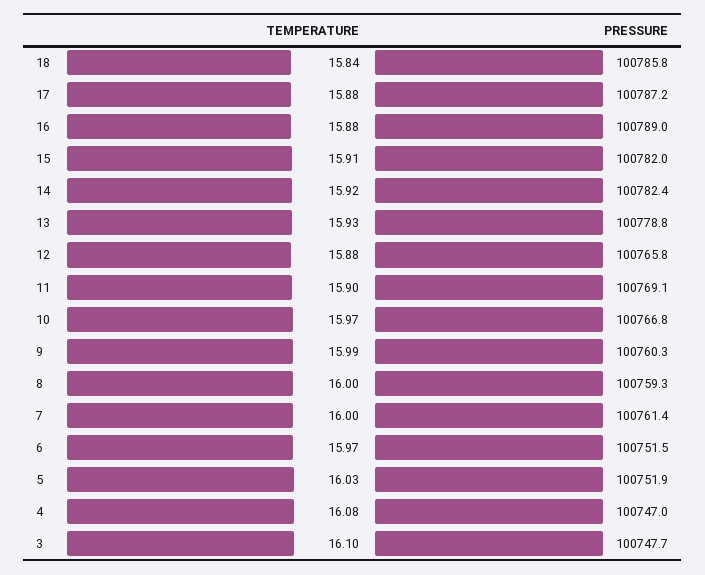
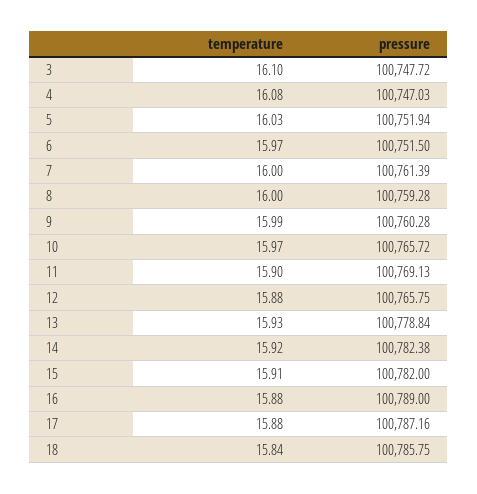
PRESSURE, 10: 100766.8 -> 100765.72

